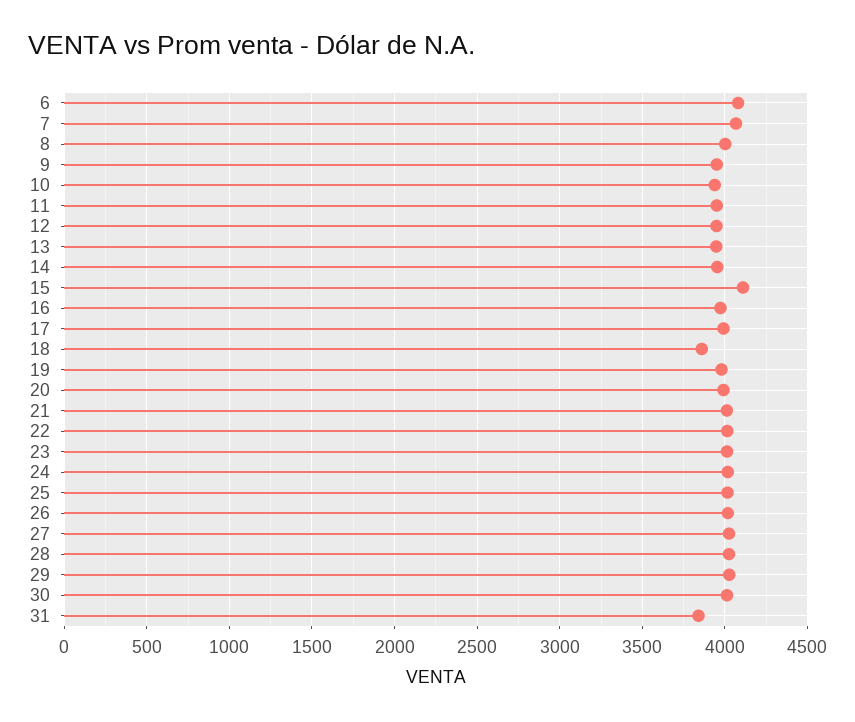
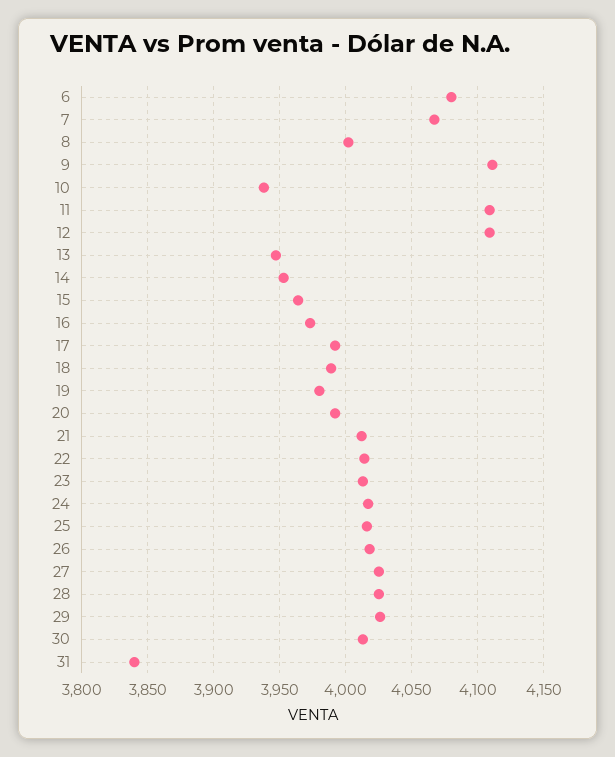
9: 3950 -> 4110
11: 3950 -> 4110
12: 3950 -> 4110
15: 4100 -> 3965
18: 3850 -> 3990

